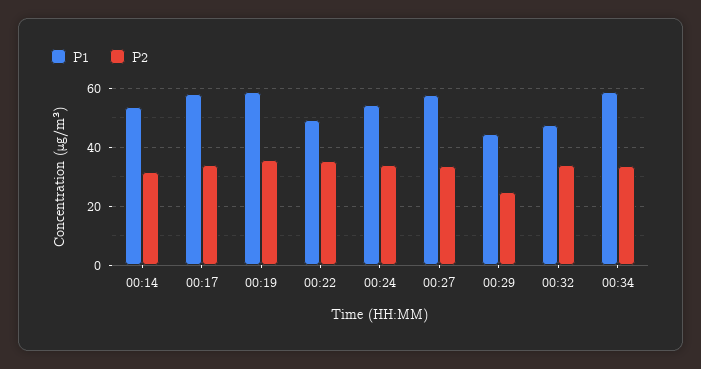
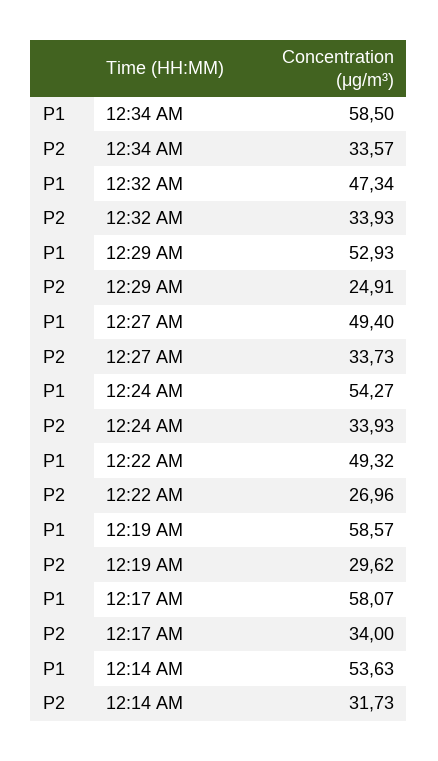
P2, 00:19: 35 -> 29.62
P2, 00:22: 35 -> 26.96
P1, 00:27: 57.5 -> 49.4
P1, 00:29: 45 -> 52.93

